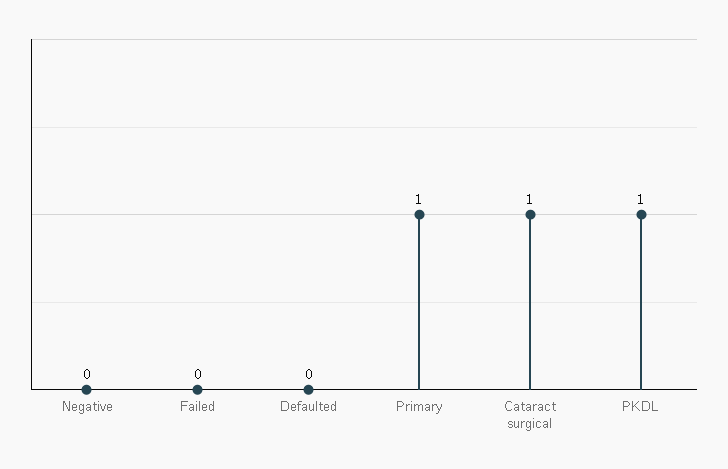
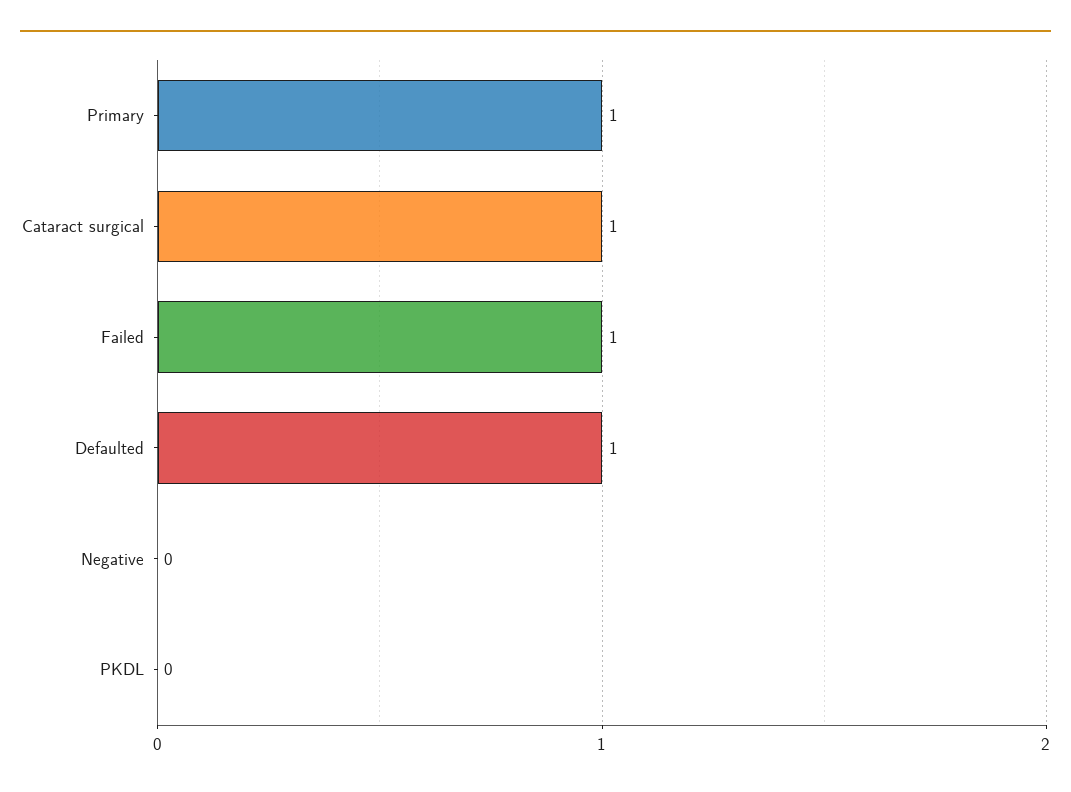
Failed: 0 -> 1
Defaulted: 0 -> 1
PKDL: 1 -> 0

